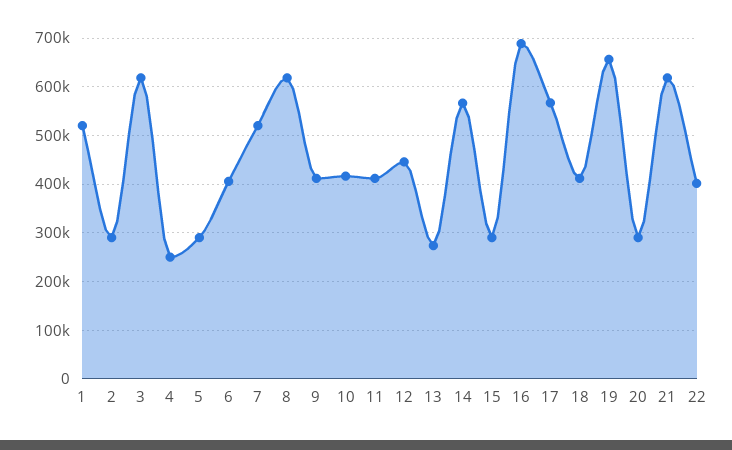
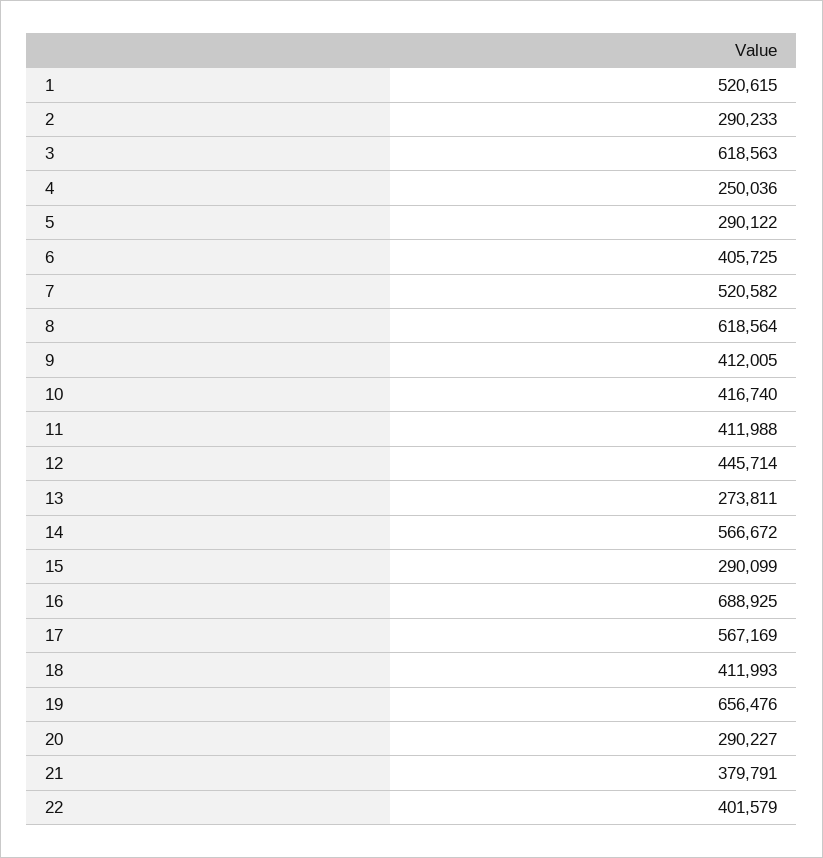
21: 620000 -> 379791

